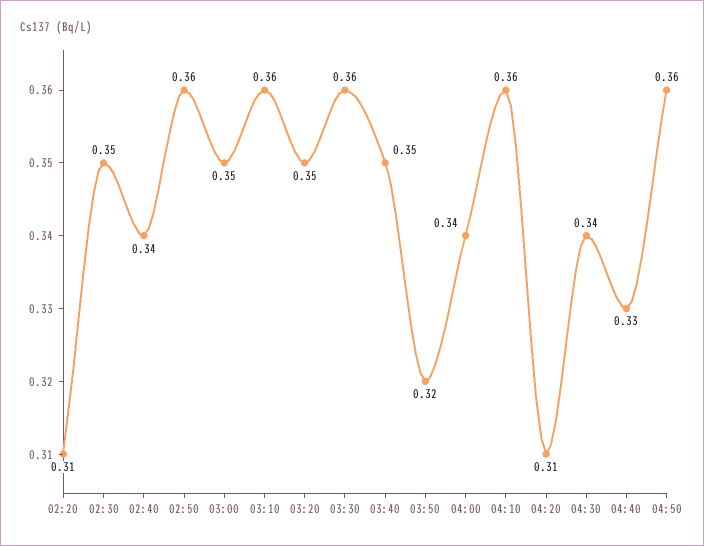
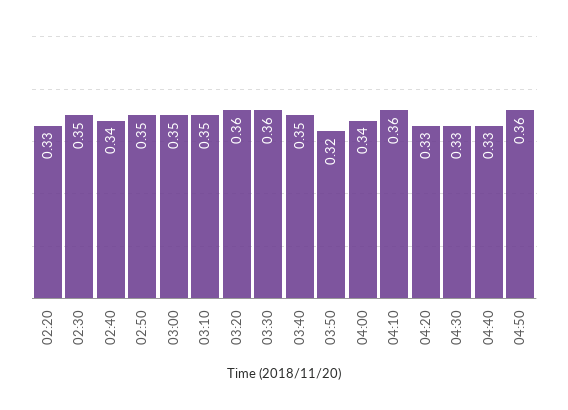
02:20: 0.31 -> 0.33
02:50: 0.36 -> 0.35
03:10: 0.36 -> 0.35
03:20: 0.35 -> 0.36
04:20: 0.31 -> 0.33
04:30: 0.34 -> 0.33

